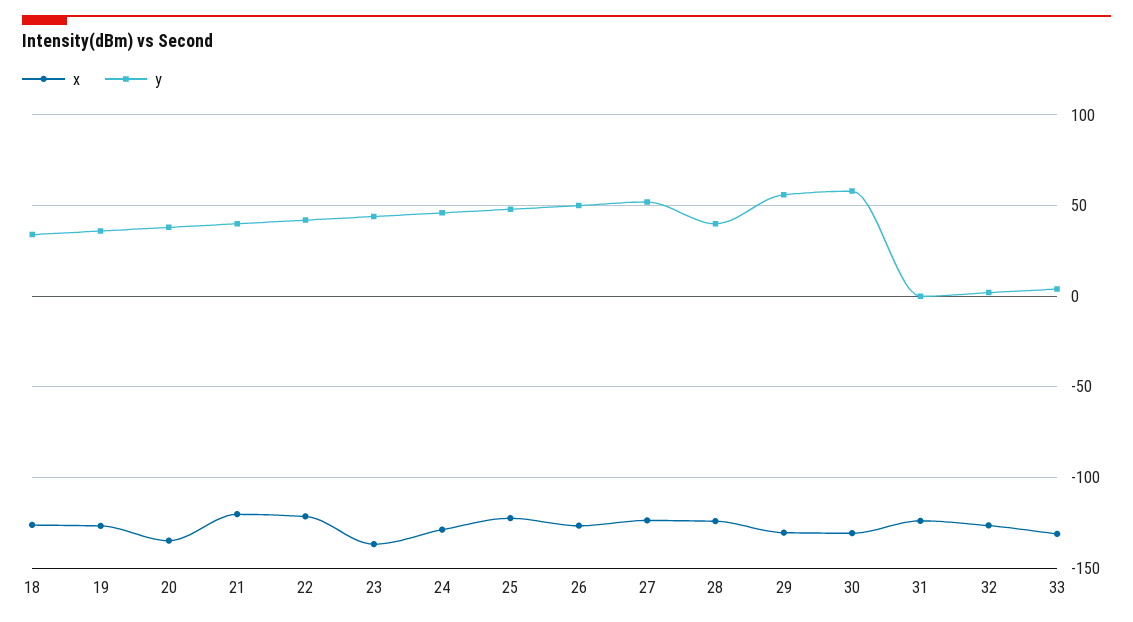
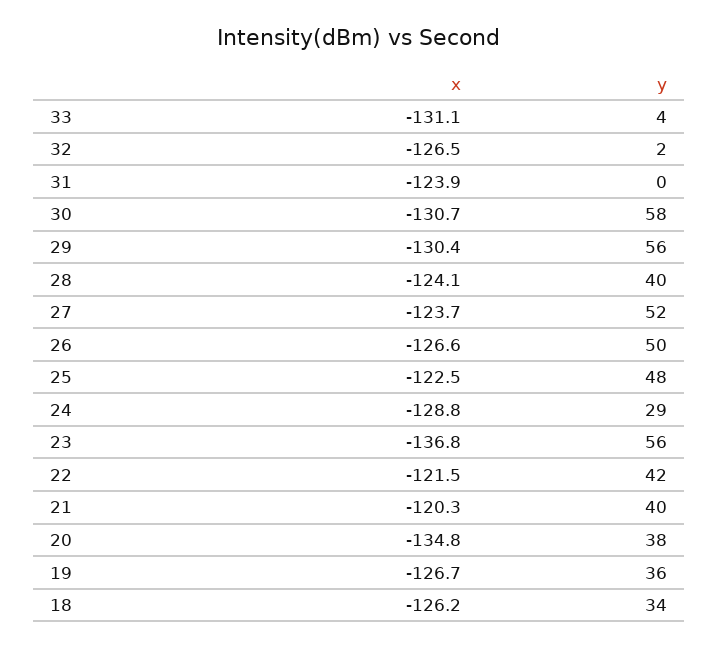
y, 23: 45 -> 56
y, 24: 45 -> 29

